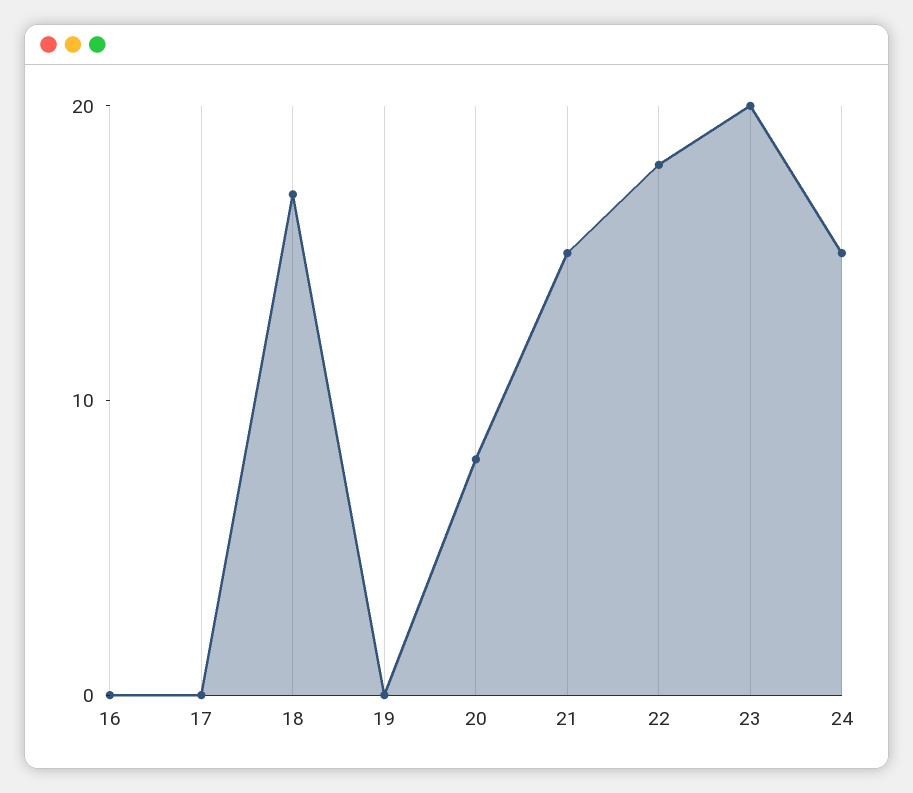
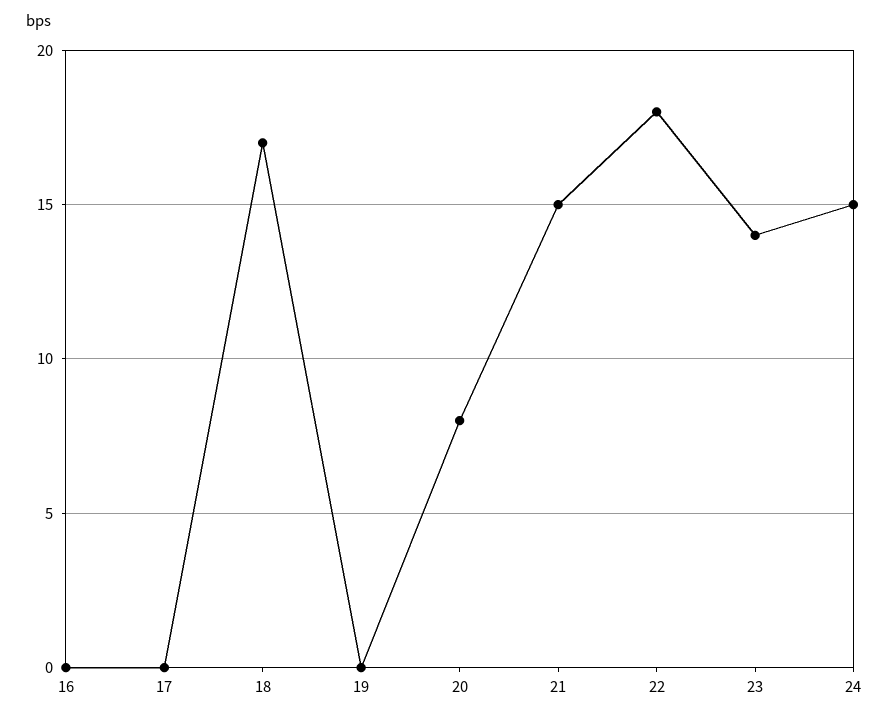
23: 20 -> 14

